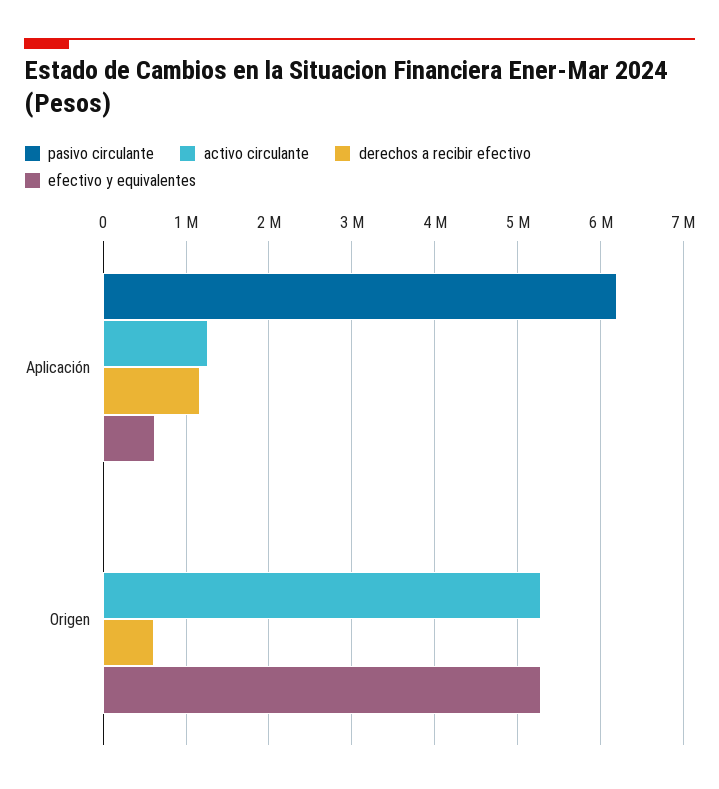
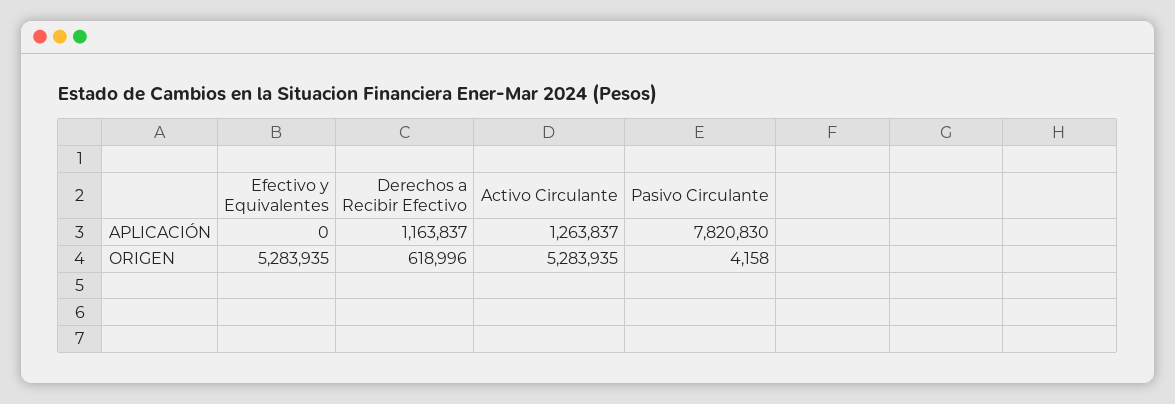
pasivo circulante, Aplicación: 6200000 -> 7820830
efectivo y equivalentes, Aplicación: 600000 -> 0

